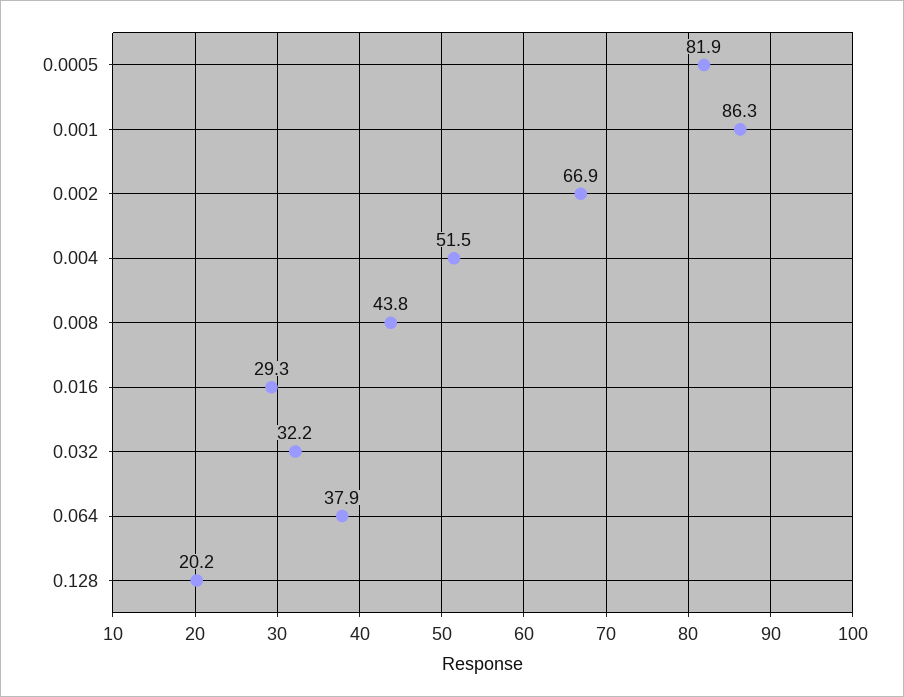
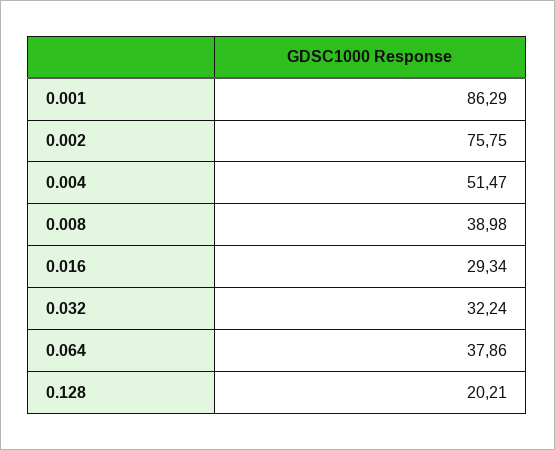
0.0005: 81.9 -> none
0.002: 66.9 -> 75.75
0.008: 43.8 -> 38.98

